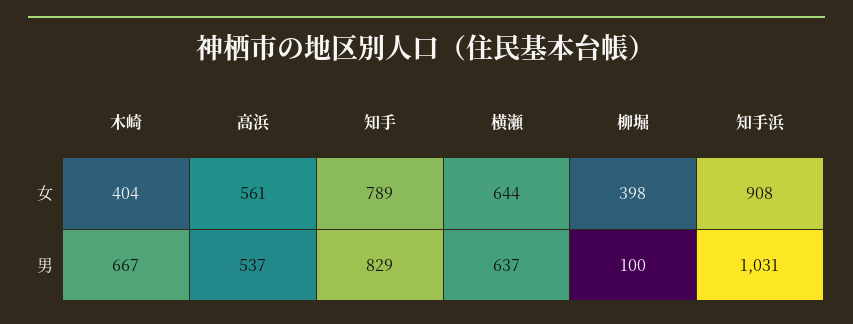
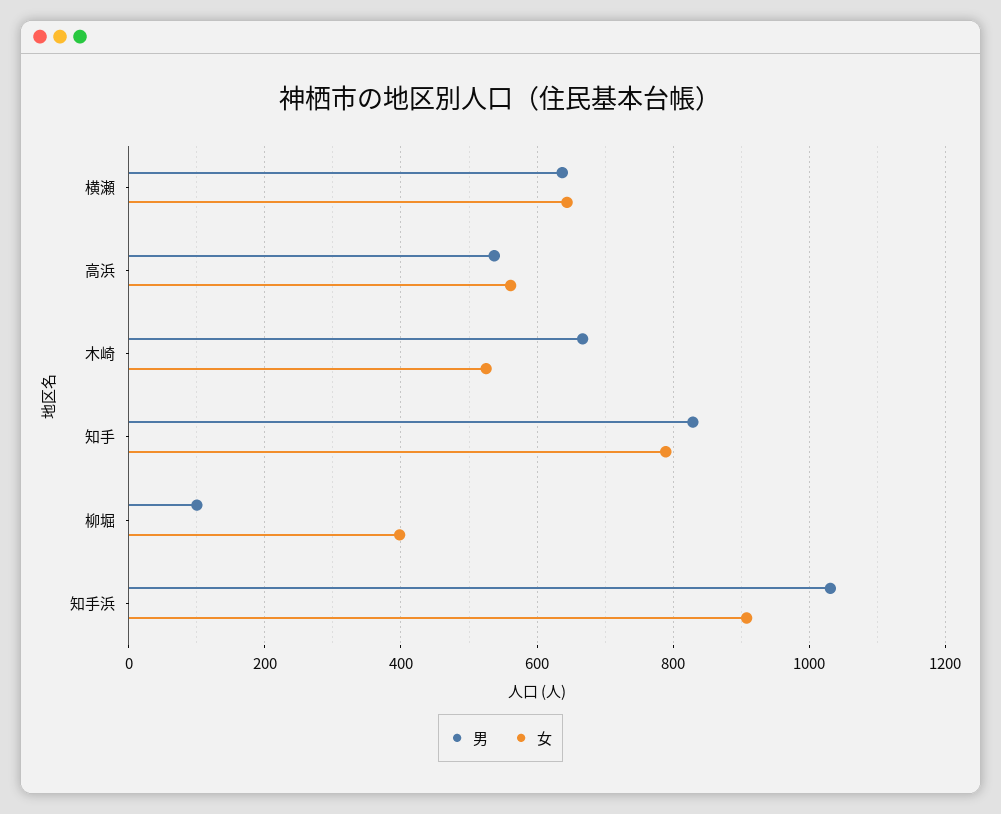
女, 木崎: 404 -> 520

